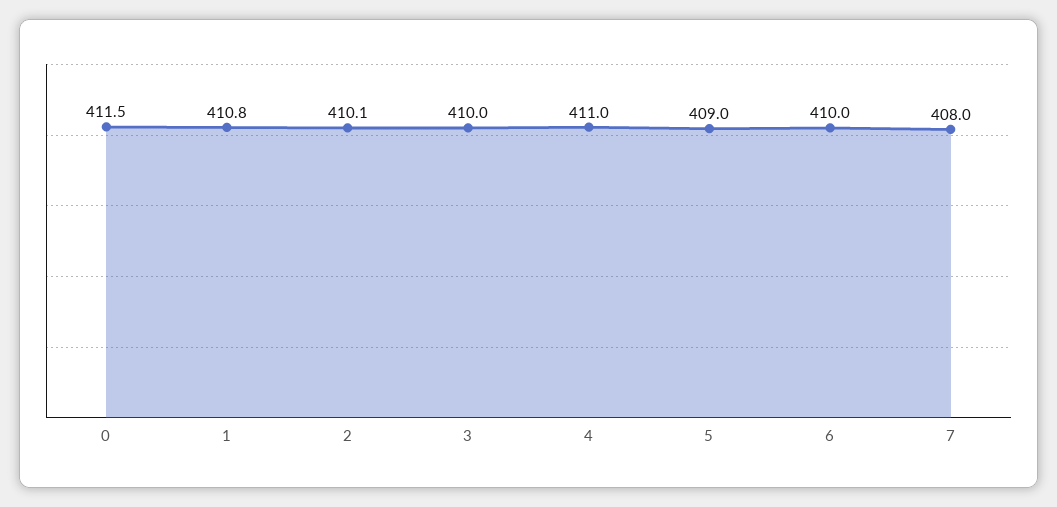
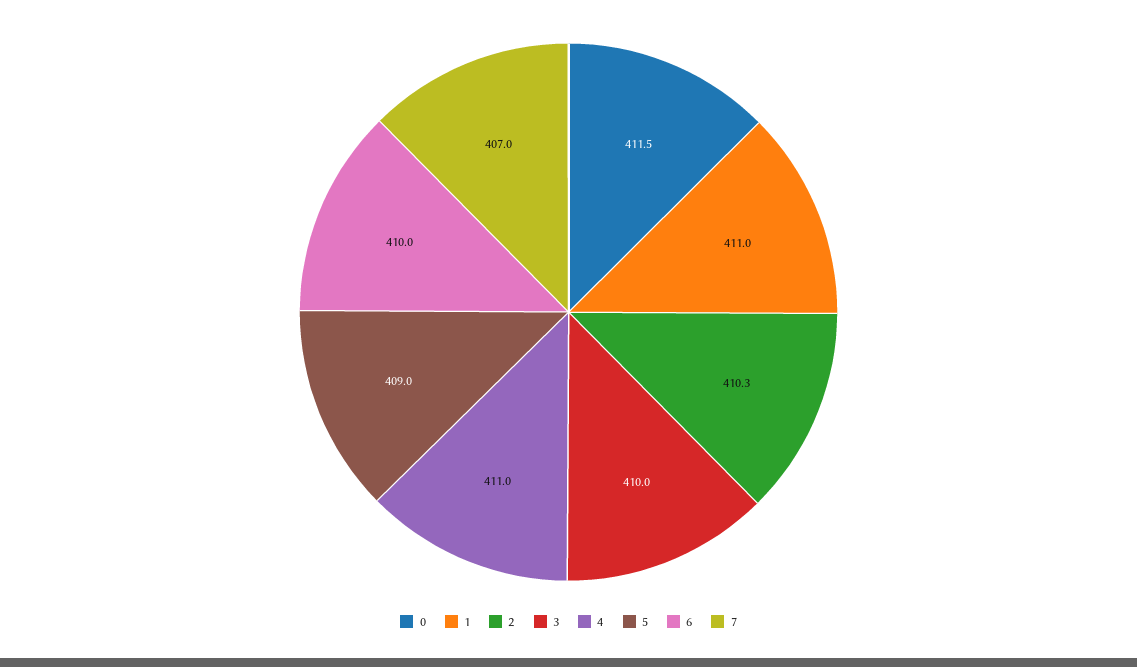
1: 410.8 -> 411
2: 410.1 -> 410.3
7: 408 -> 407

